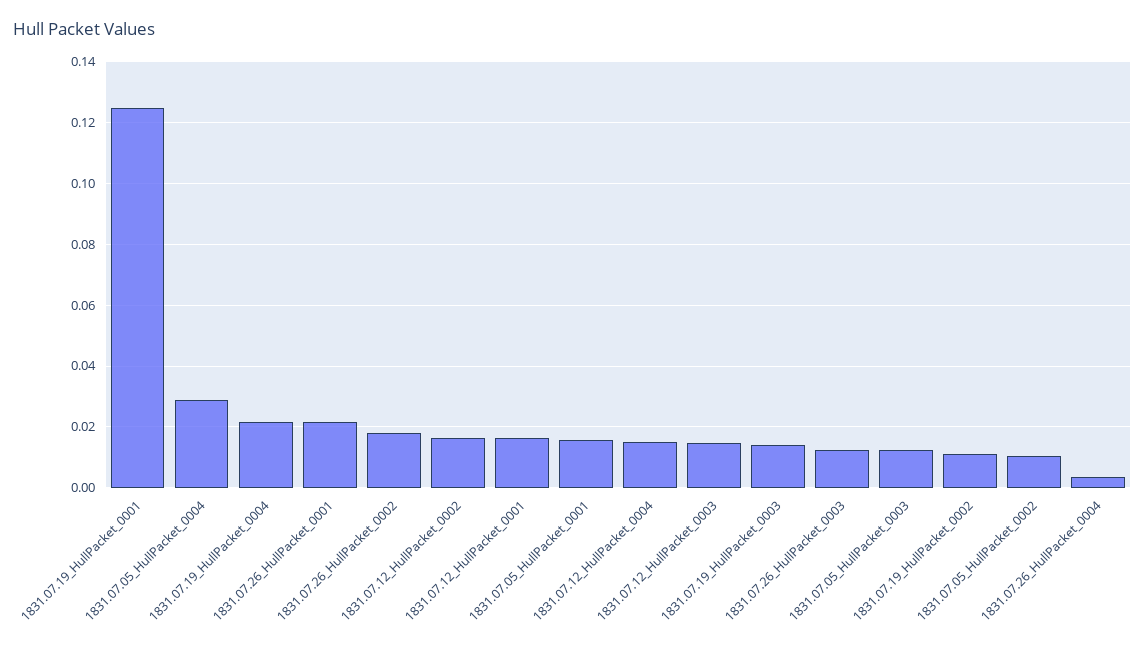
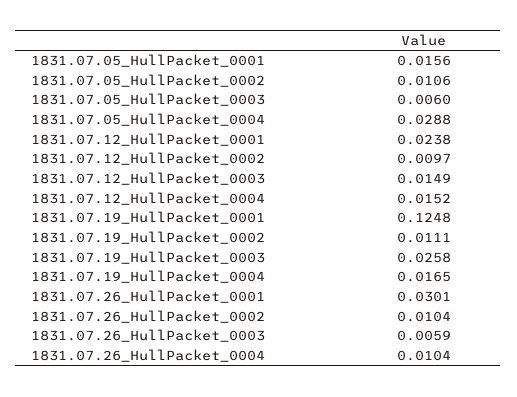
1831.07.19_HullPacket_0004: 0.022 -> 0.0165
1831.07.26_HullPacket_0001: 0.022 -> 0.0301
1831.07.26_HullPacket_0002: 0.018 -> 0.0104
1831.07.12_HullPacket_0002: 0.016 -> 0.0097
1831.07.12_HullPacket_0001: 0.016 -> 0.0238
1831.07.19_HullPacket_0003: 0.014 -> 0.0258
1831.07.26_HullPacket_0003: 0.012 -> 0.0059
1831.07.05_HullPacket_0003: 0.012 -> 0.006
1831.07.26_HullPacket_0004: 0.004 -> 0.0104

